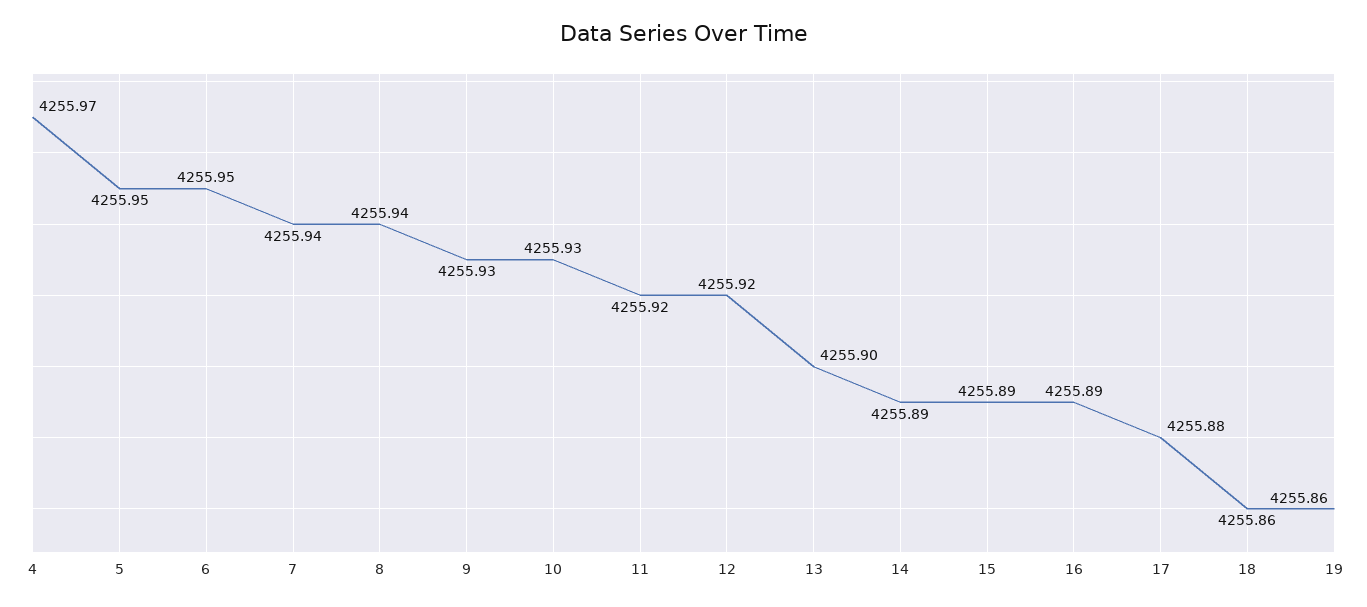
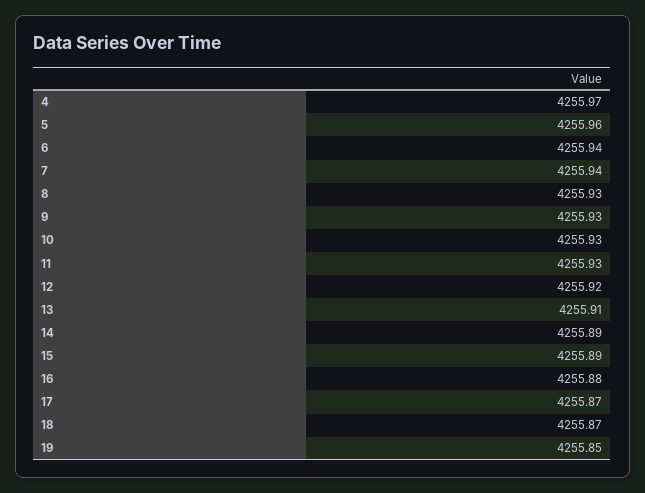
5: 4255.95 -> 4255.96
6: 4255.95 -> 4255.94
8: 4255.94 -> 4255.93
11: 4255.92 -> 4255.93
13: 4255.9 -> 4255.91
16: 4255.89 -> 4255.88
17: 4255.88 -> 4255.87
18: 4255.86 -> 4255.87
19: 4255.86 -> 4255.85

